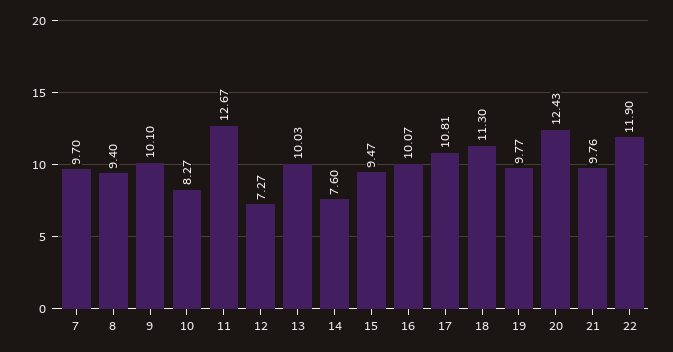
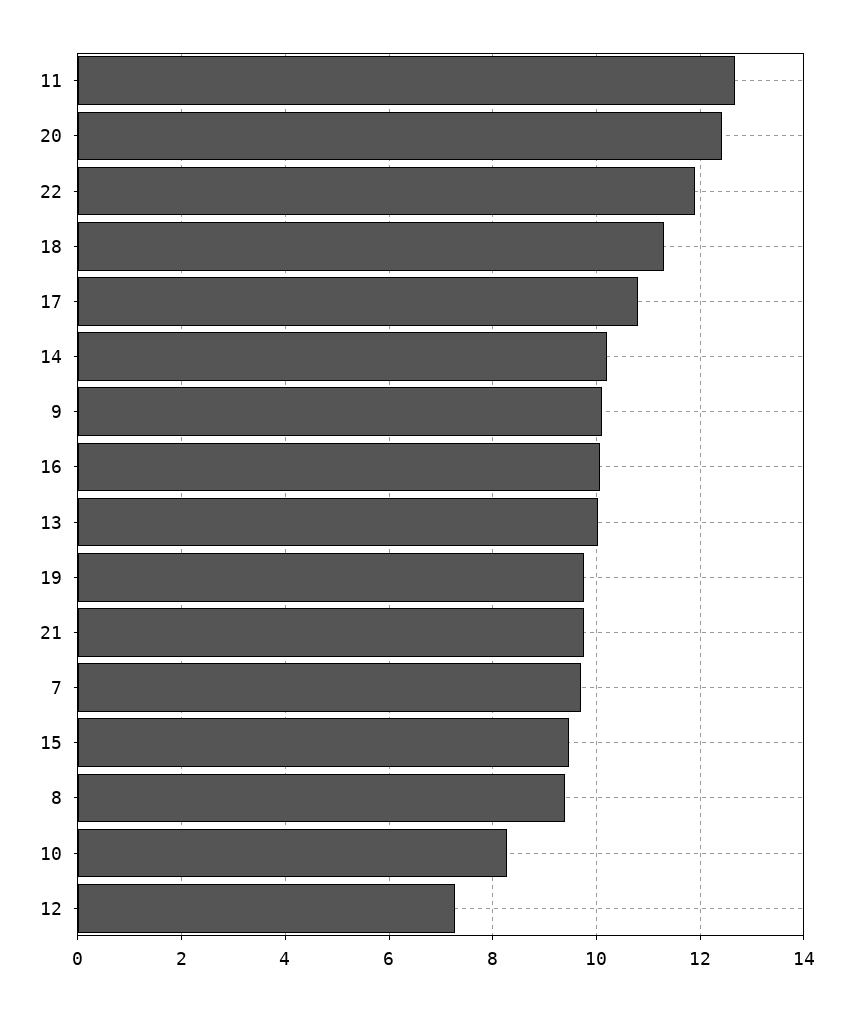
14: 7.6 -> 10.2

